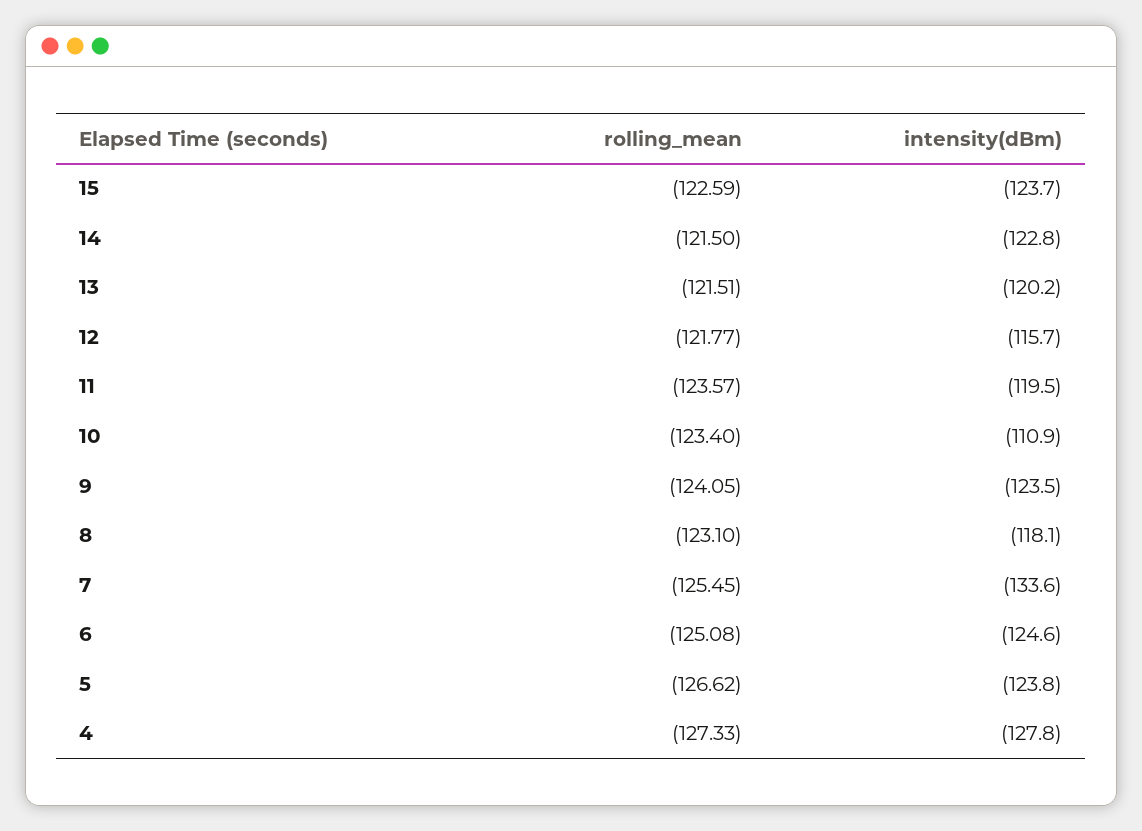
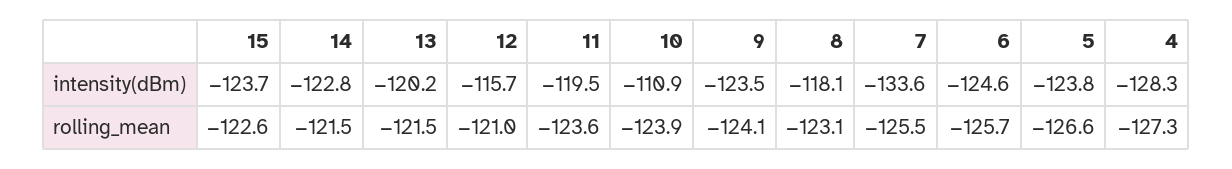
rolling_mean, 12: -121.77 -> -121
rolling_mean, 10: -123.4 -> -123.9
rolling_mean, 6: -125.08 -> -125.7
intensity(dBm), 4: -127.8 -> -128.3

